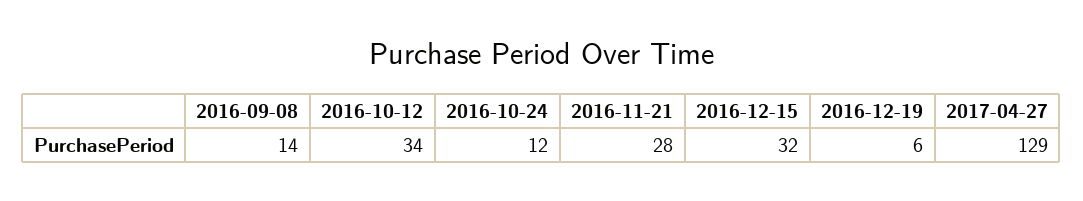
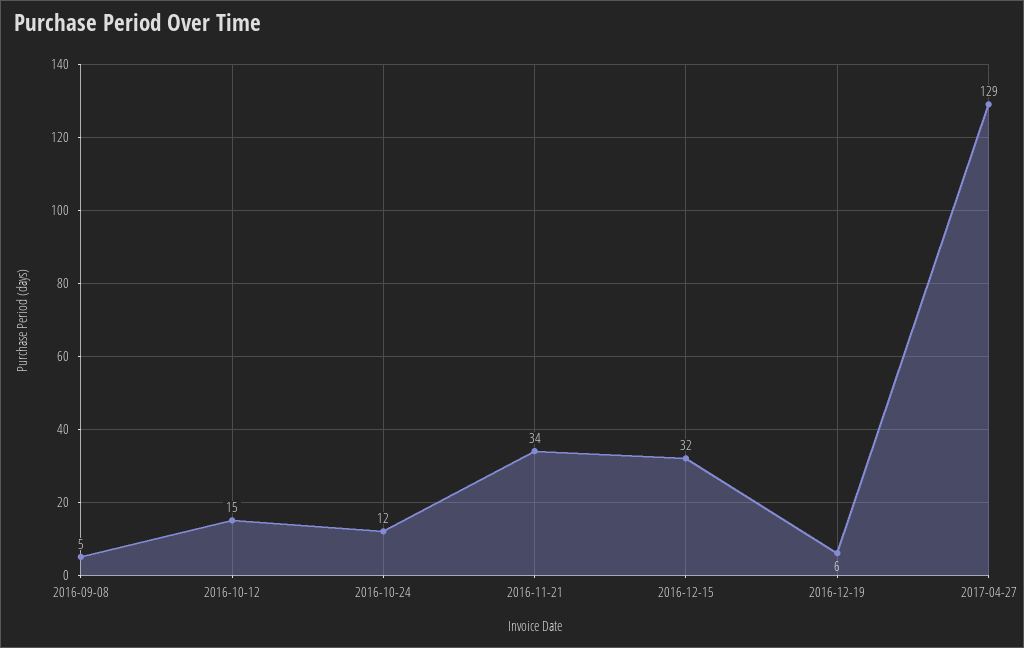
2016-09-08: 14 -> 5
2016-10-12: 34 -> 15
2016-11-21: 28 -> 34

